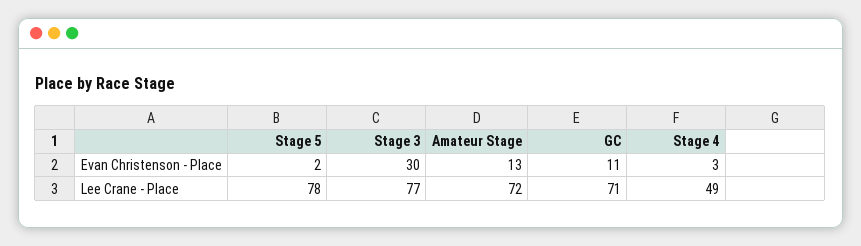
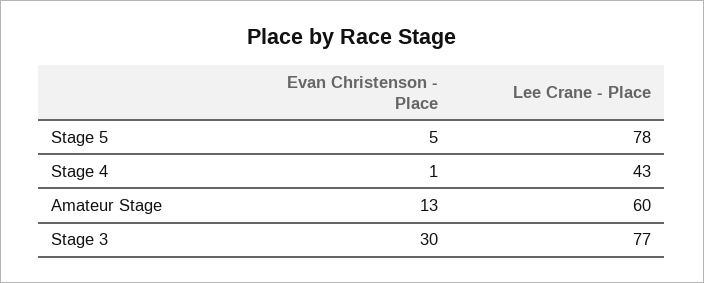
Stage 5, Evan Christenson - Place: 2 -> 5
GC, Evan Christenson - Place: 11 -> none
Stage 4, Evan Christenson - Place: 3 -> 1
Amateur Stage, Lee Crane - Place: 72 -> 60
GC, Lee Crane - Place: 71 -> none
Stage 4, Lee Crane - Place: 49 -> 43

